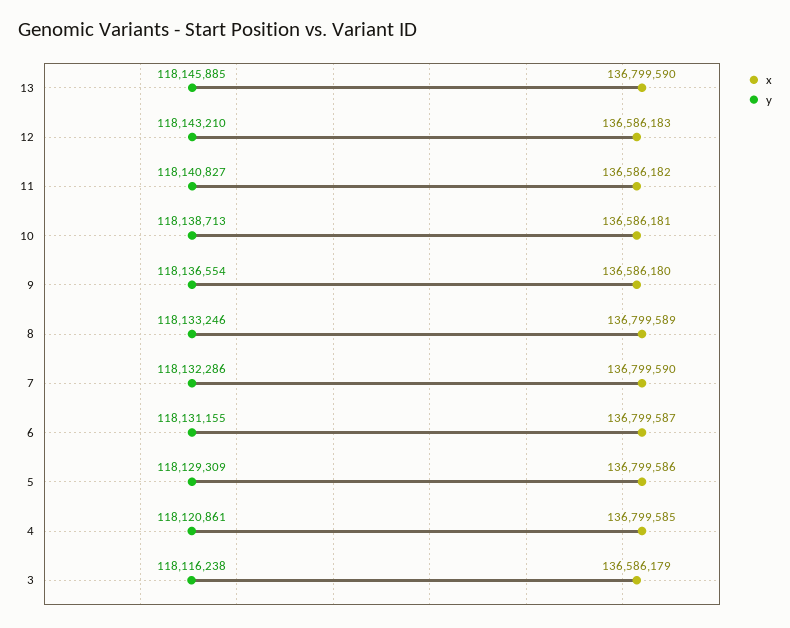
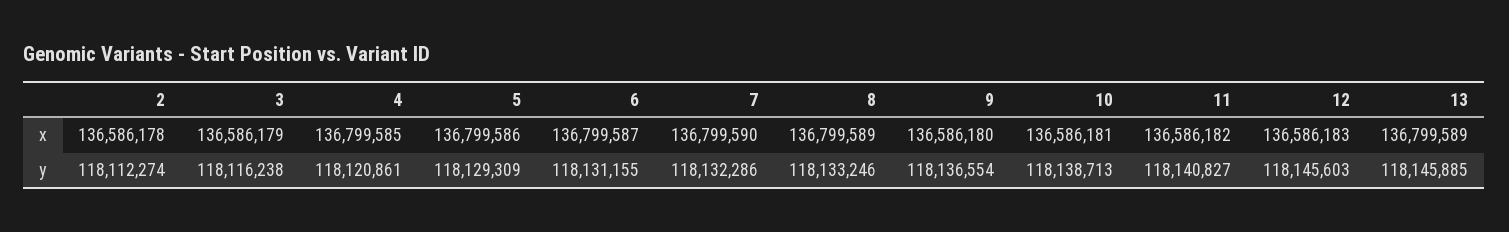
x, 13: 136799590 -> 136799589
y, 12: 118143210 -> 118145603
x, 2: none -> 136586178
y, 2: none -> 118112274

